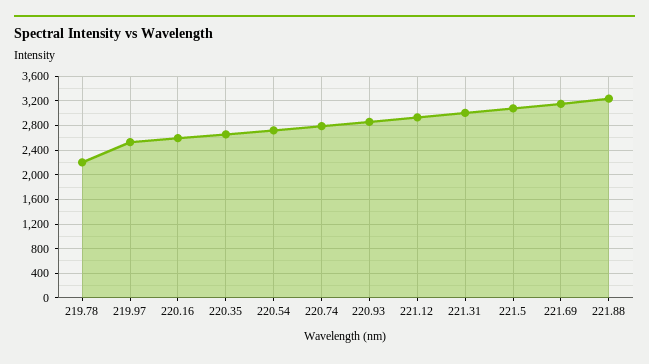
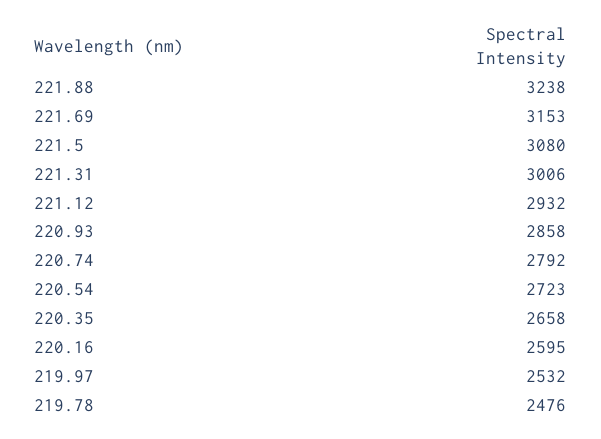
219.78: 2200 -> 2476

